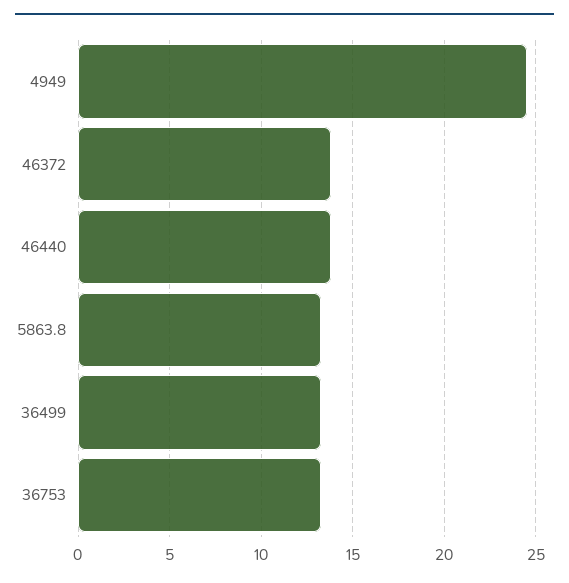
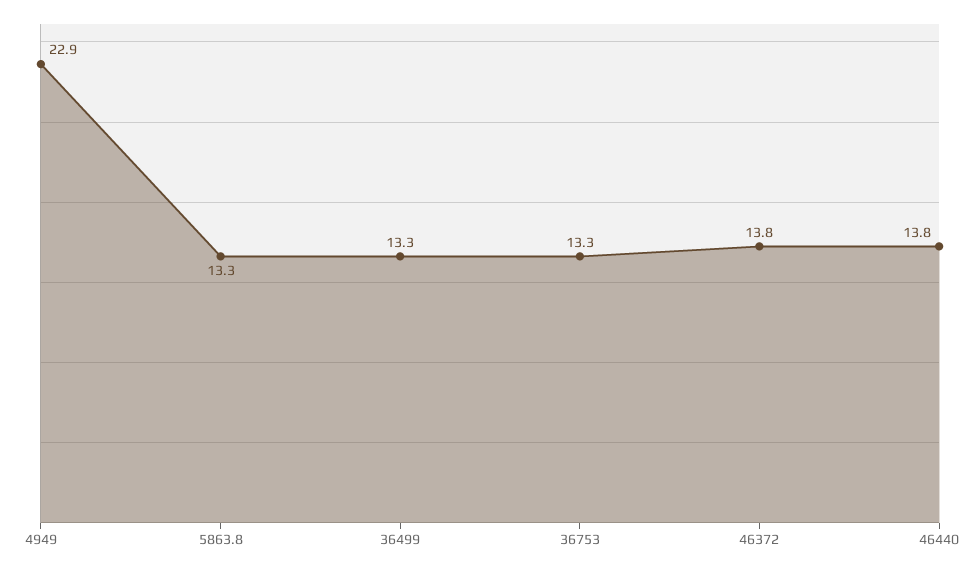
4949: 24.5 -> 22.9

